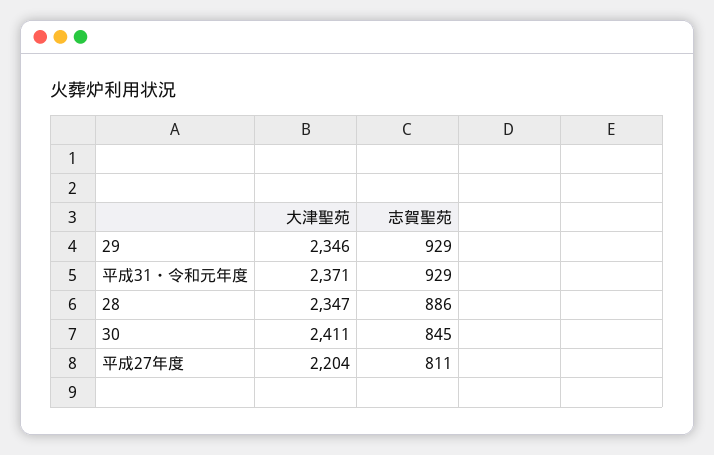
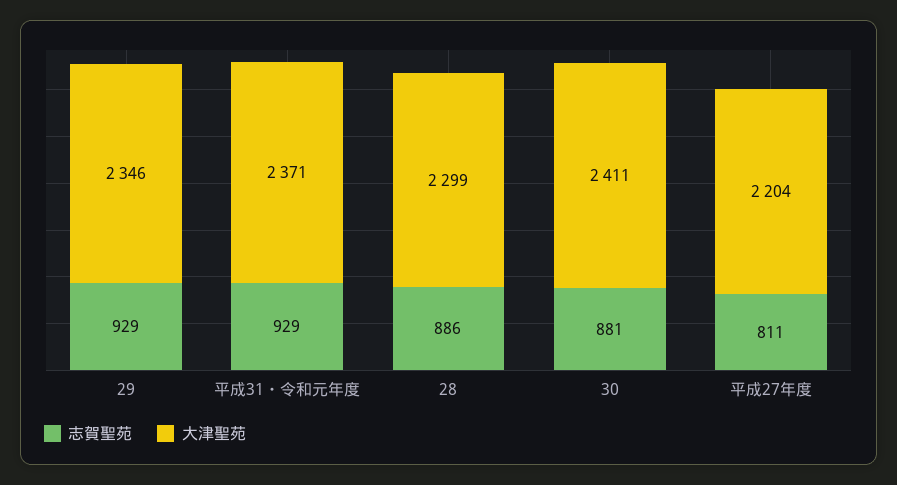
大津聖苑, 28: 2347 -> 2299
志賀聖苑, 30: 845 -> 881

